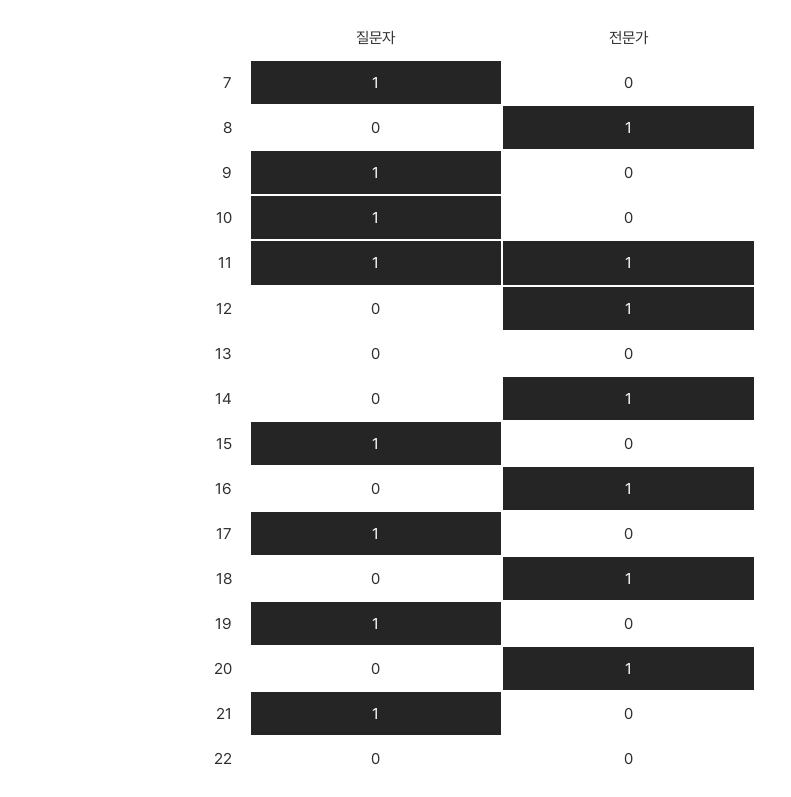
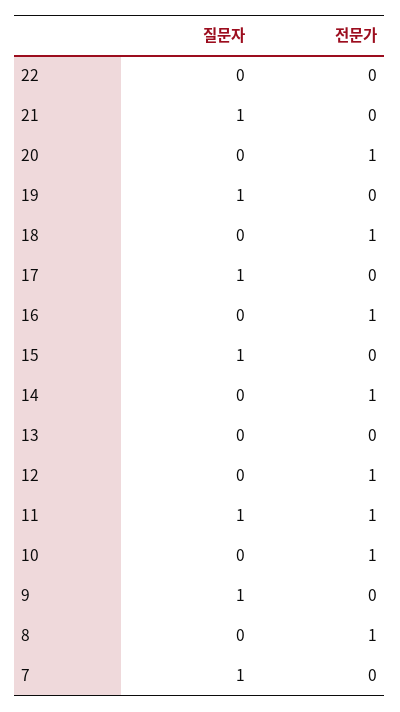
질문자, 10: 1 -> 0
전문가, 10: 0 -> 1

